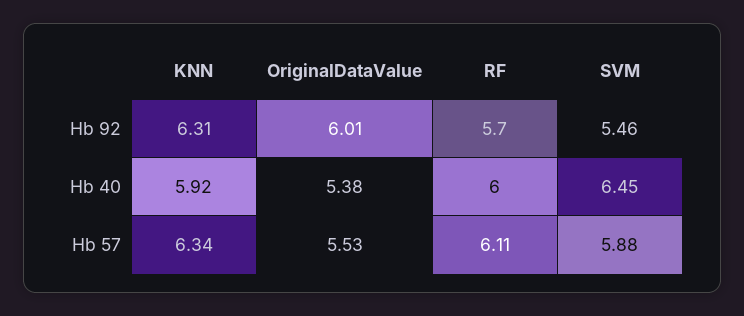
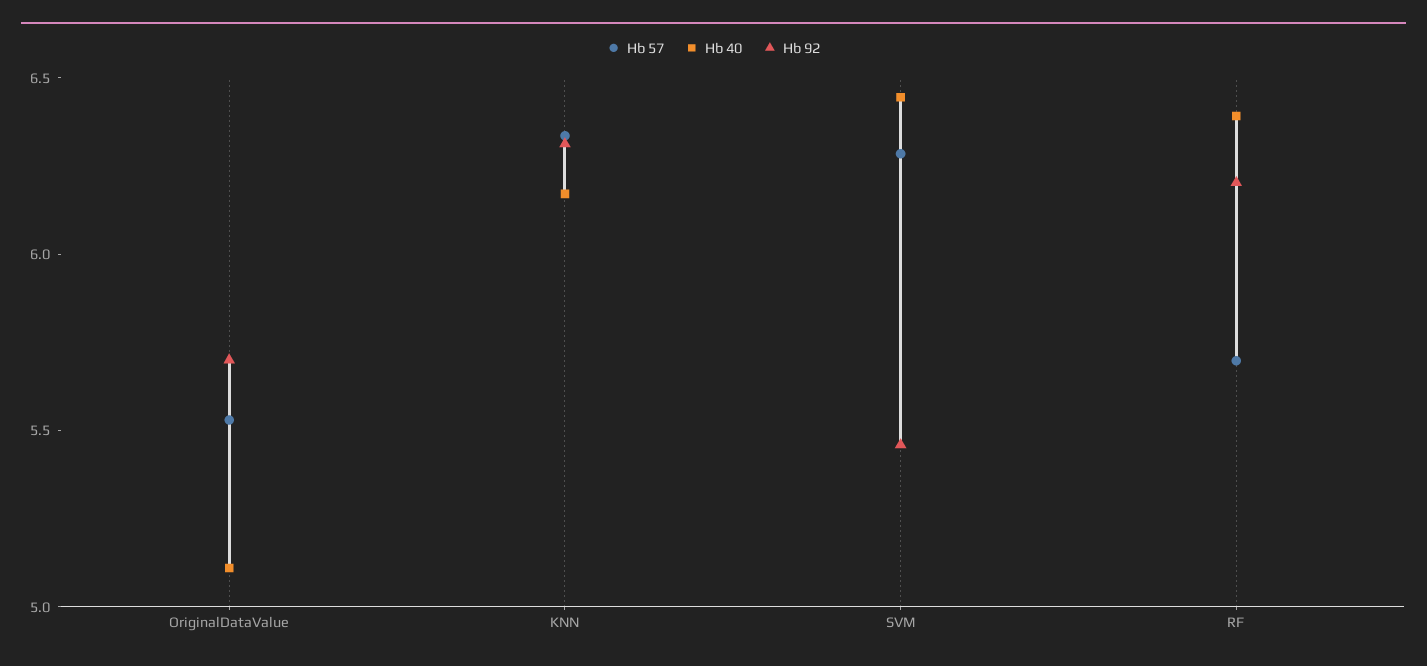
Hb 92, OriginalDataValue: 6.01 -> 5.7
Hb 92, RF: 5.7 -> 6.2
Hb 40, KNN: 5.92 -> 6.2
Hb 40, OriginalDataValue: 5.38 -> 5.1
Hb 40, RF: 6 -> 6.4
Hb 57, RF: 6.11 -> 5.7
Hb 57, SVM: 5.88 -> 6.3

